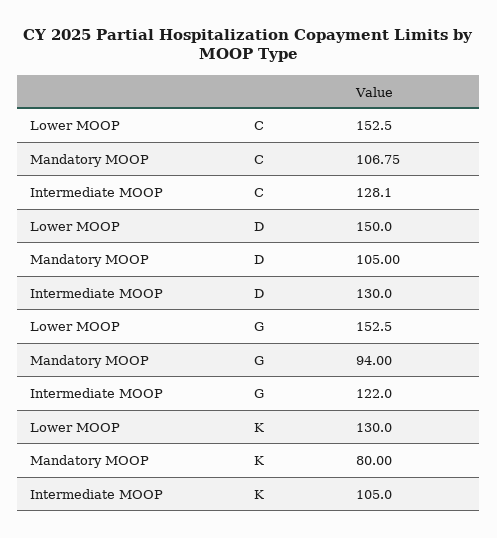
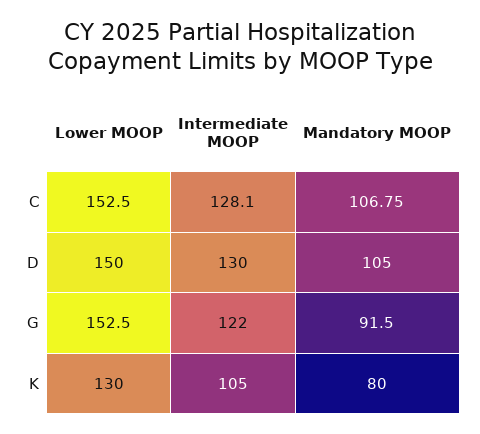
Mandatory MOOP, G: 94 -> 91.5

